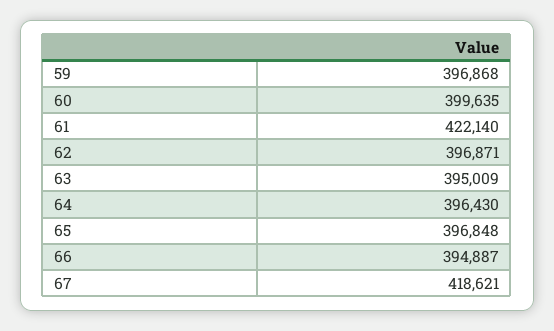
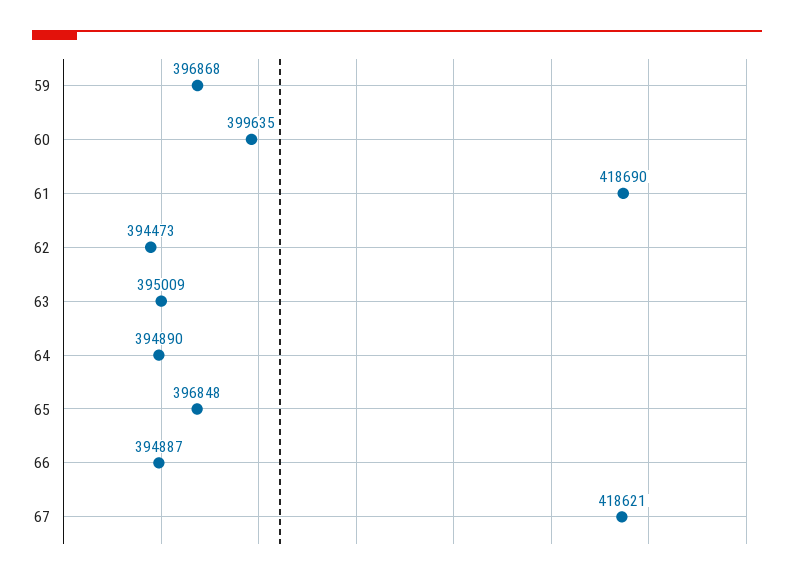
61: 422140 -> 418690
62: 396871 -> 394473
64: 396430 -> 394890

